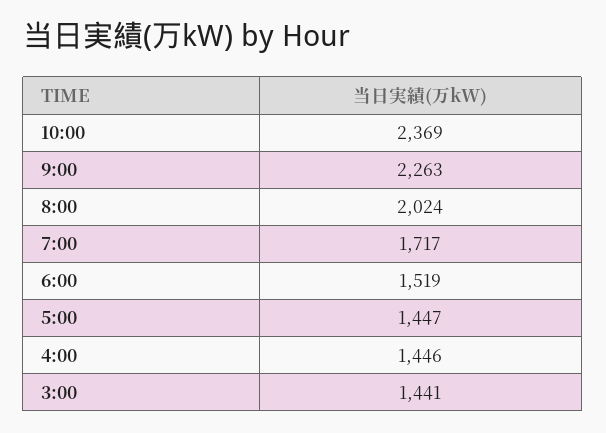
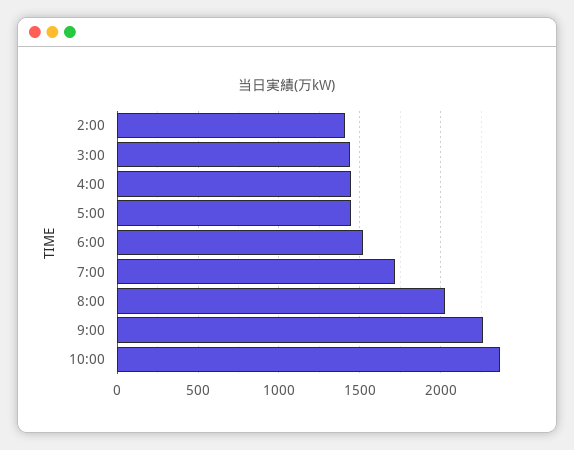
2:00: none -> 1400

